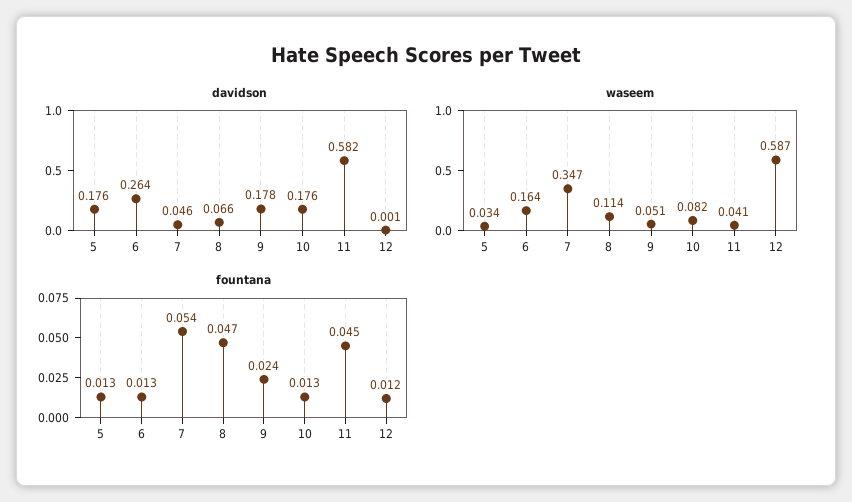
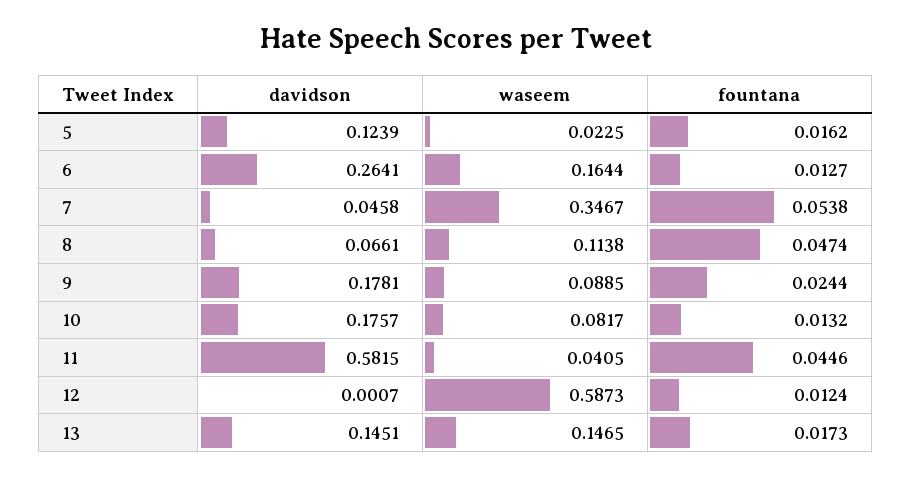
davidson, 5: 0.176 -> 0.1239
waseem, 5: 0.034 -> 0.0225
waseem, 9: 0.051 -> 0.0885
fountana, 5: 0.013 -> 0.0162
davidson, 13: none -> 0.1451
waseem, 13: none -> 0.1465
fountana, 13: none -> 0.0173

